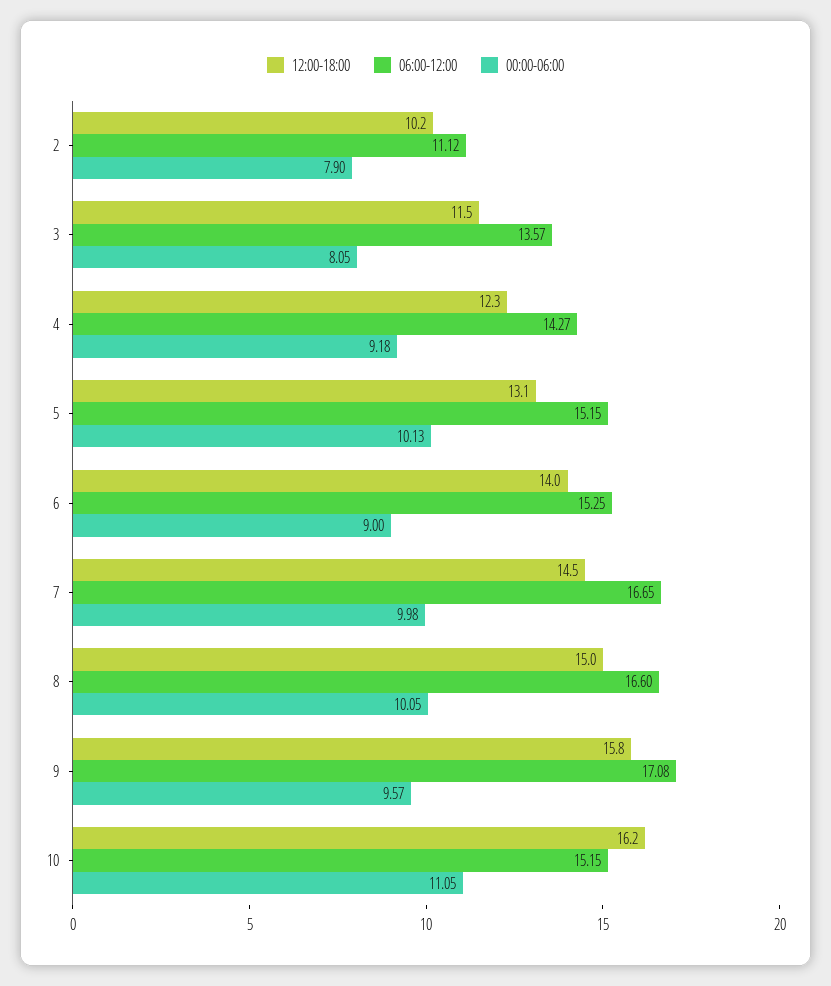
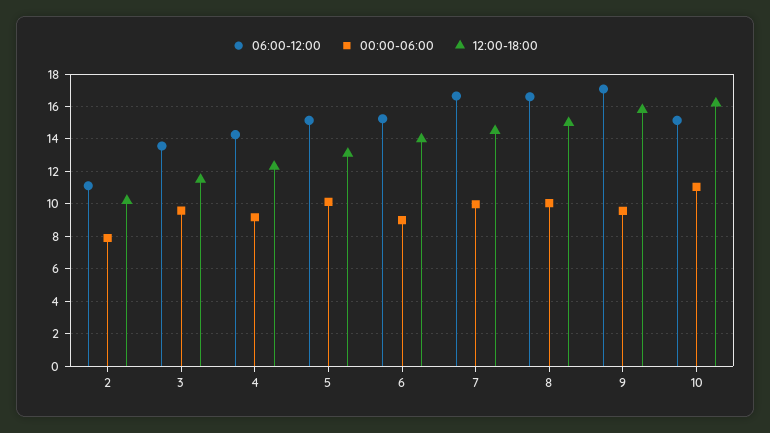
00:00-06:00, 3: 8.05 -> 9.5

